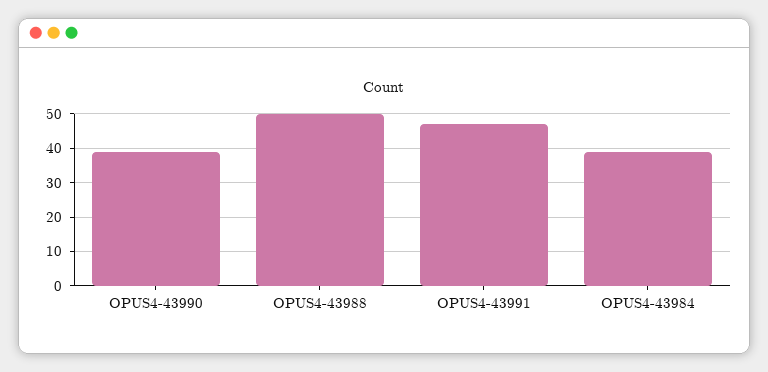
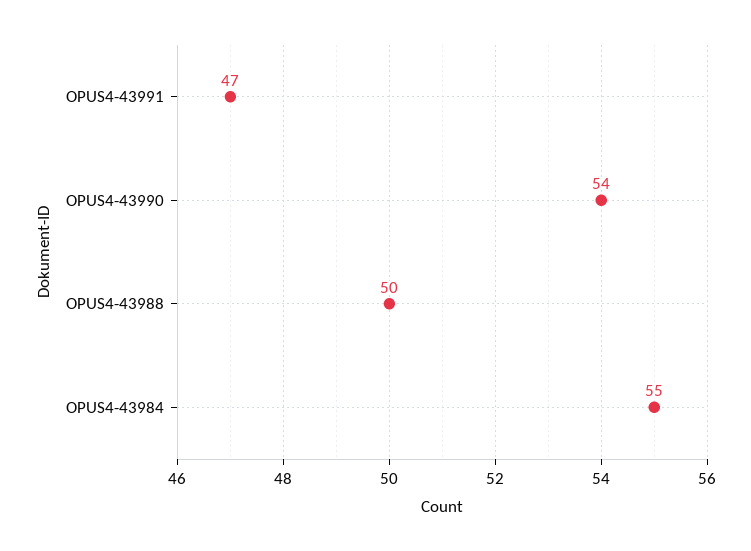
OPUS4-43990: 40 -> 54
OPUS4-43984: 40 -> 55

